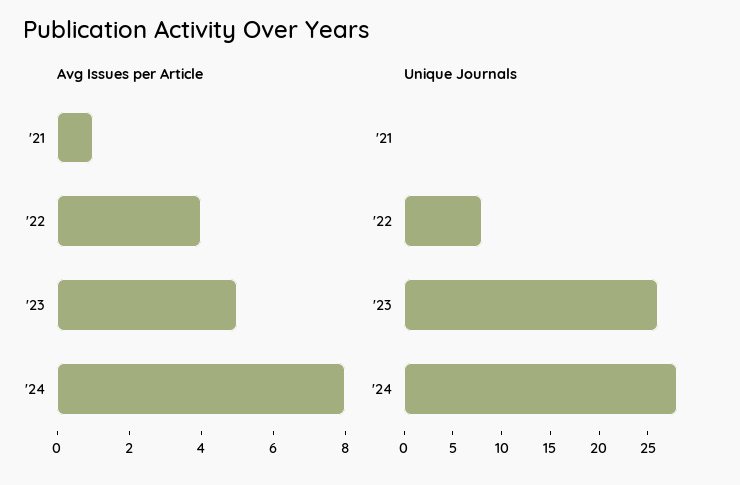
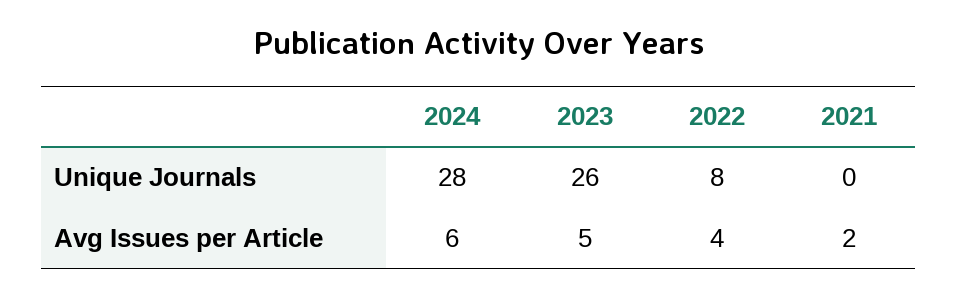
Avg Issues per Article, '21: 1 -> 2
Avg Issues per Article, '24: 8 -> 6

